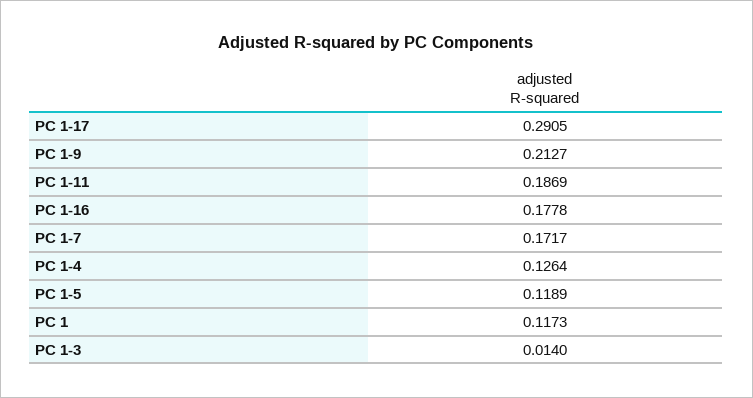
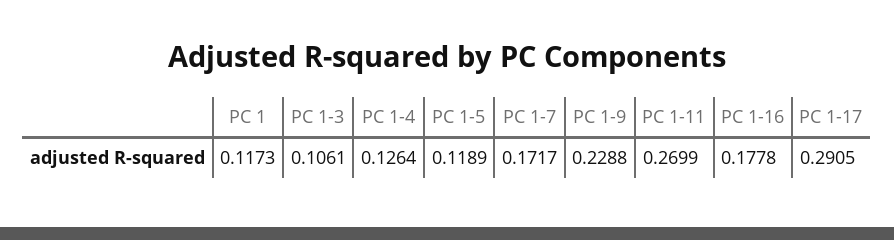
PC 1-9: 0.2127 -> 0.2288
PC 1-11: 0.1869 -> 0.2699
PC 1-3: 0.014 -> 0.1061

